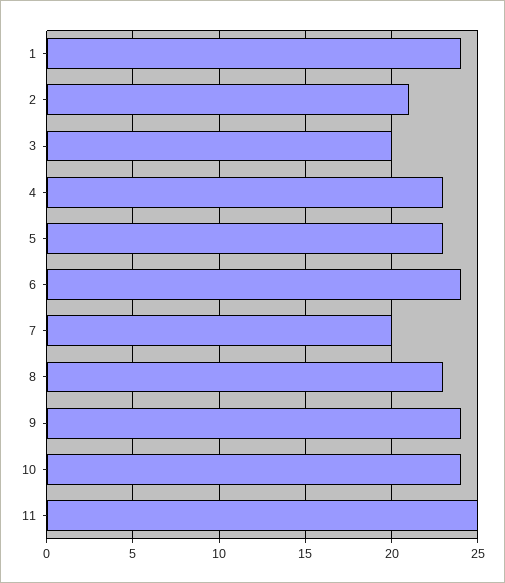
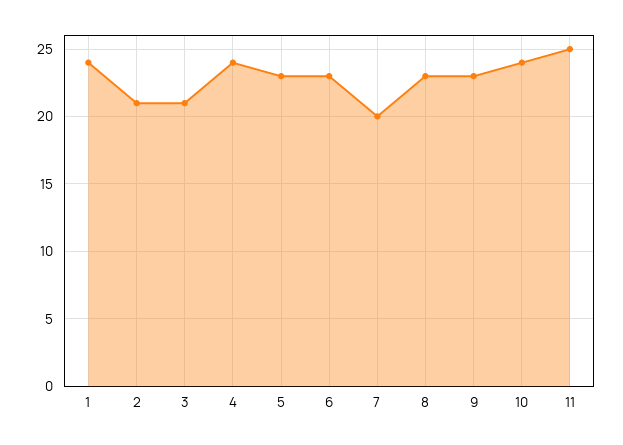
3: 20 -> 21
4: 23 -> 24
6: 24 -> 23
9: 24 -> 23

